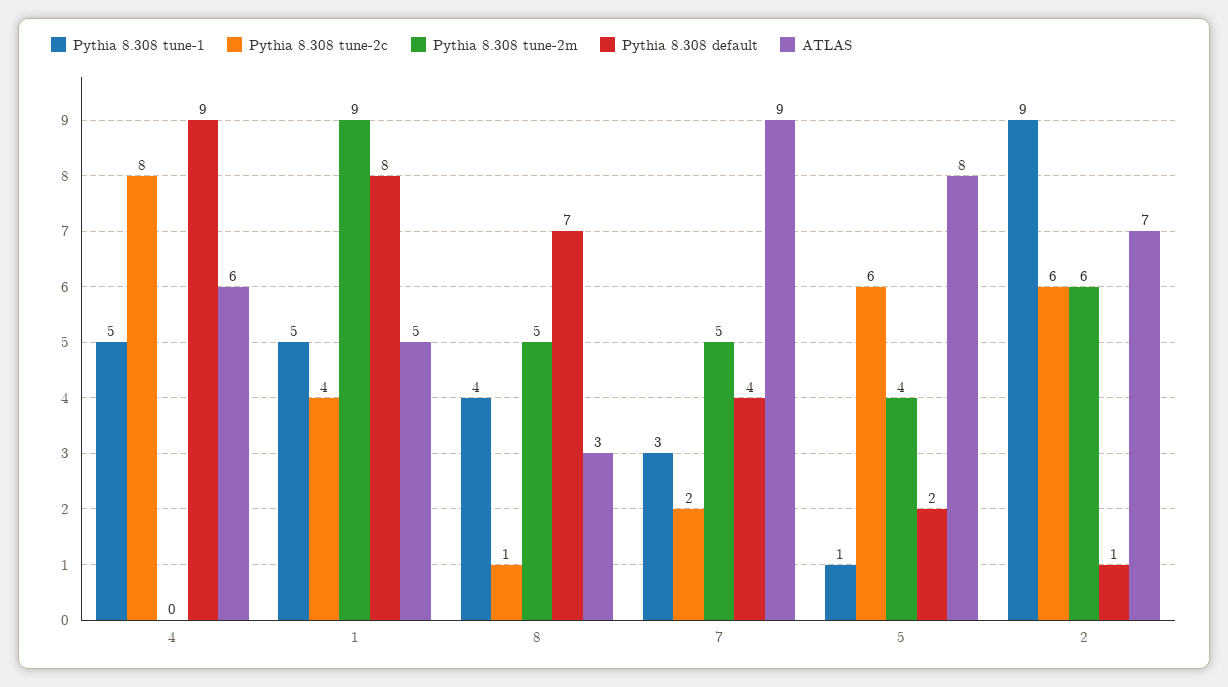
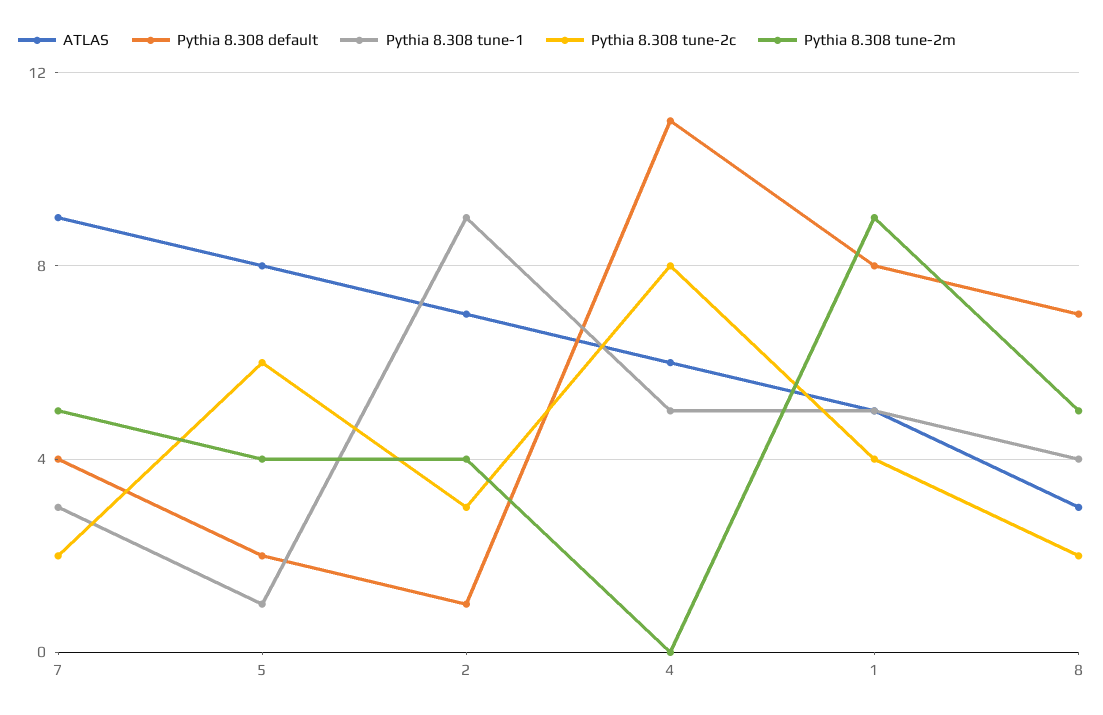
Pythia 8.308 default, 4: 9 -> 11
Pythia 8.308 tune-2c, 8: 1 -> 2
Pythia 8.308 tune-2c, 2: 6 -> 3
Pythia 8.308 tune-2m, 2: 6 -> 4

